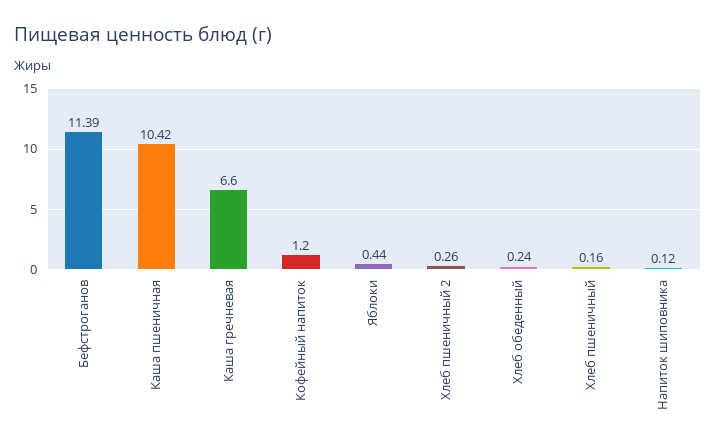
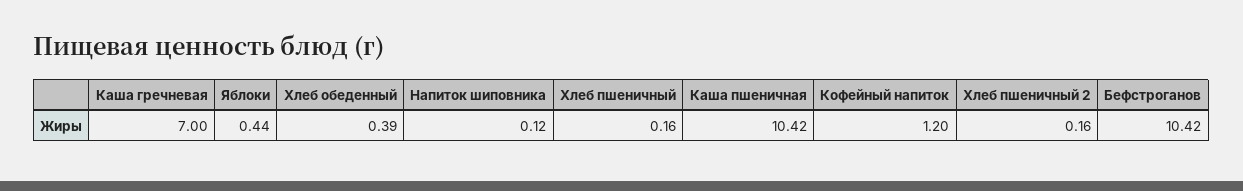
Бефстроганов: 11.39 -> 10.42
Каша гречневая: 6.6 -> 7
Хлеб пшеничный 2: 0.26 -> 0.16
Хлеб обеденный: 0.24 -> 0.39

